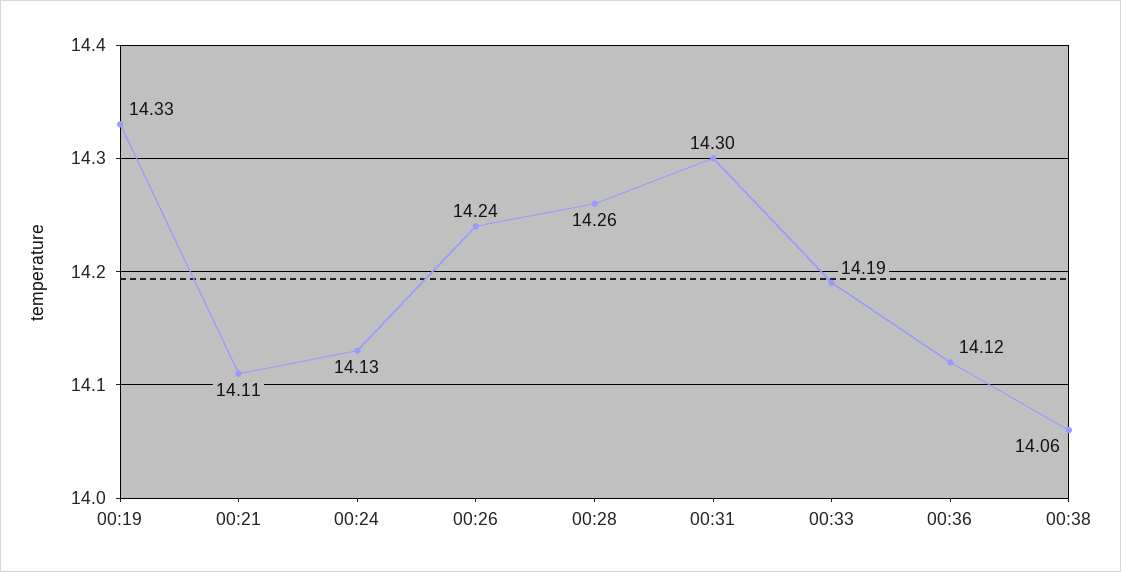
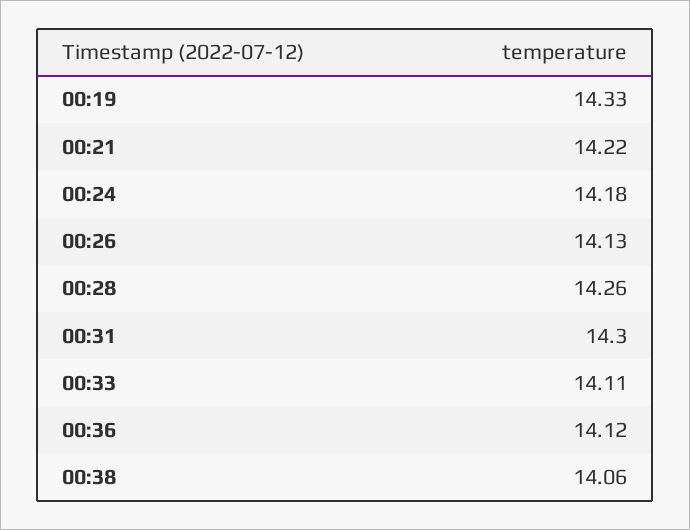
00:21: 14.11 -> 14.22
00:24: 14.13 -> 14.18
00:26: 14.24 -> 14.13
00:33: 14.19 -> 14.11

